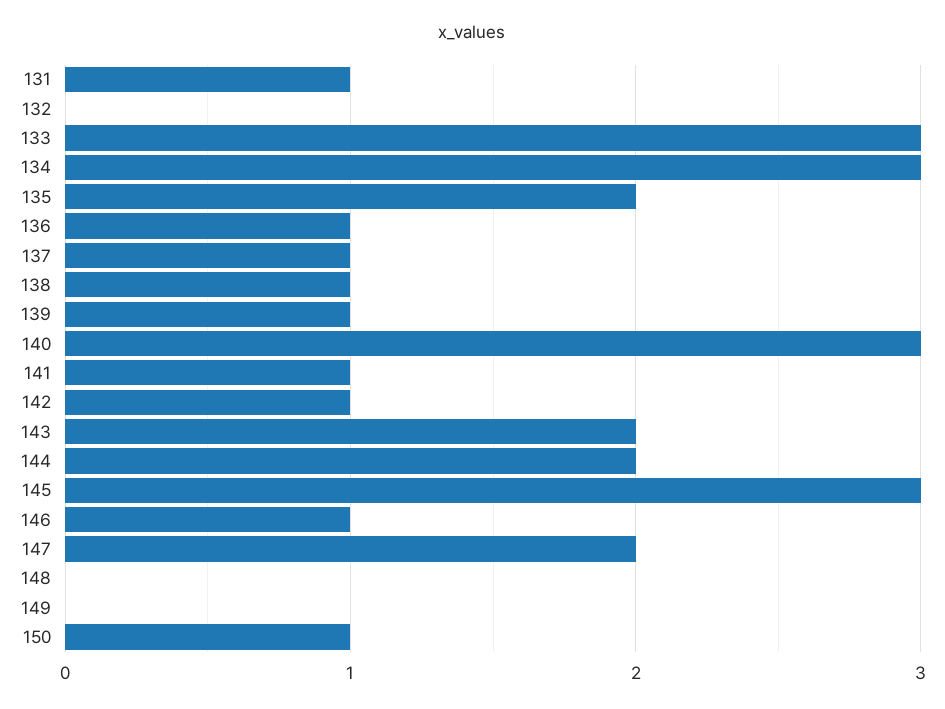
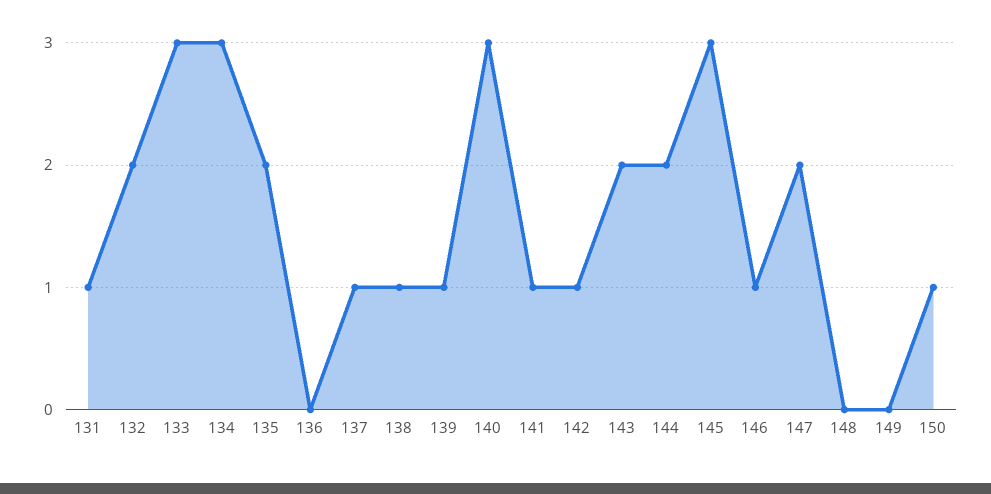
132: 0 -> 2
136: 1 -> 0

